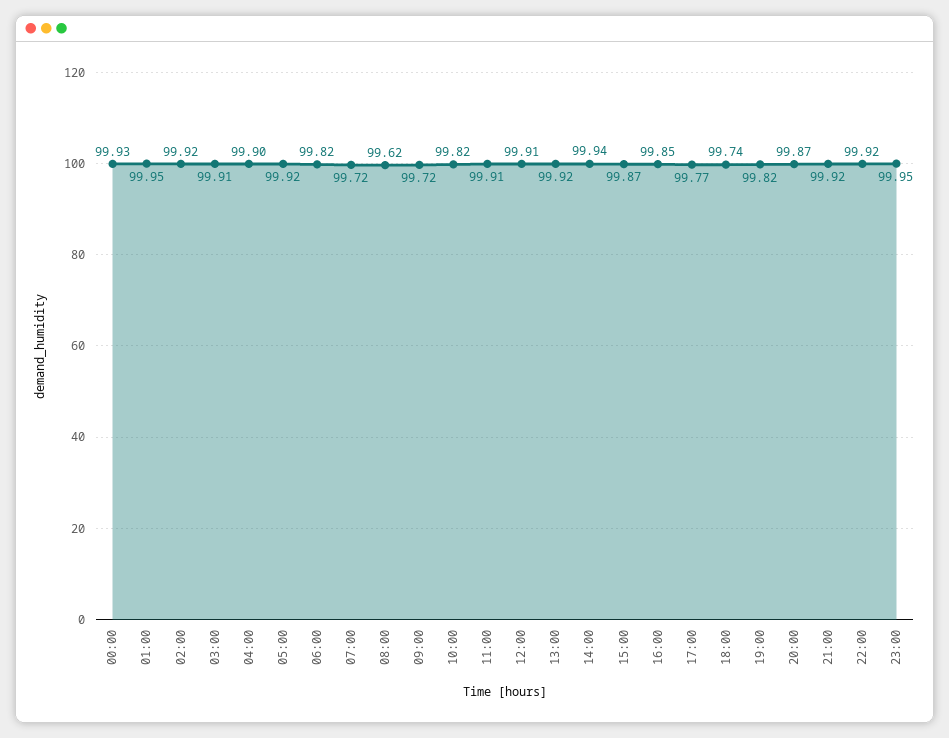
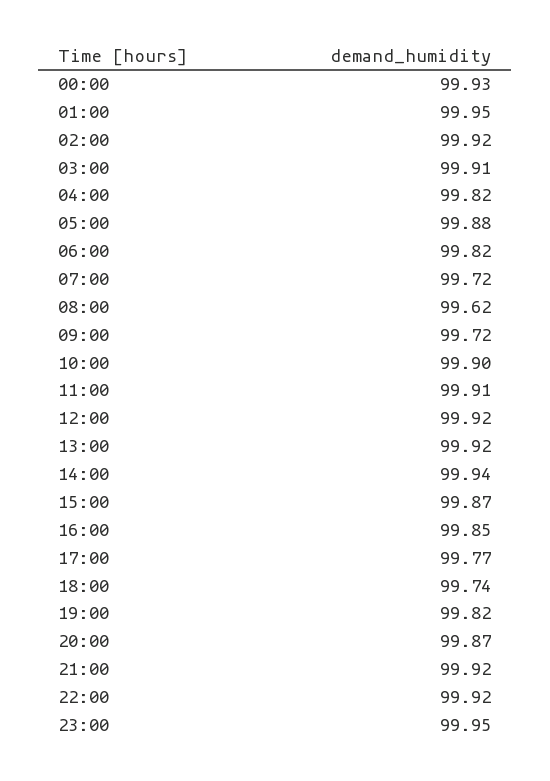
04:00: 99.9 -> 99.82
05:00: 99.92 -> 99.88
10:00: 99.82 -> 99.9
12:00: 99.91 -> 99.92

